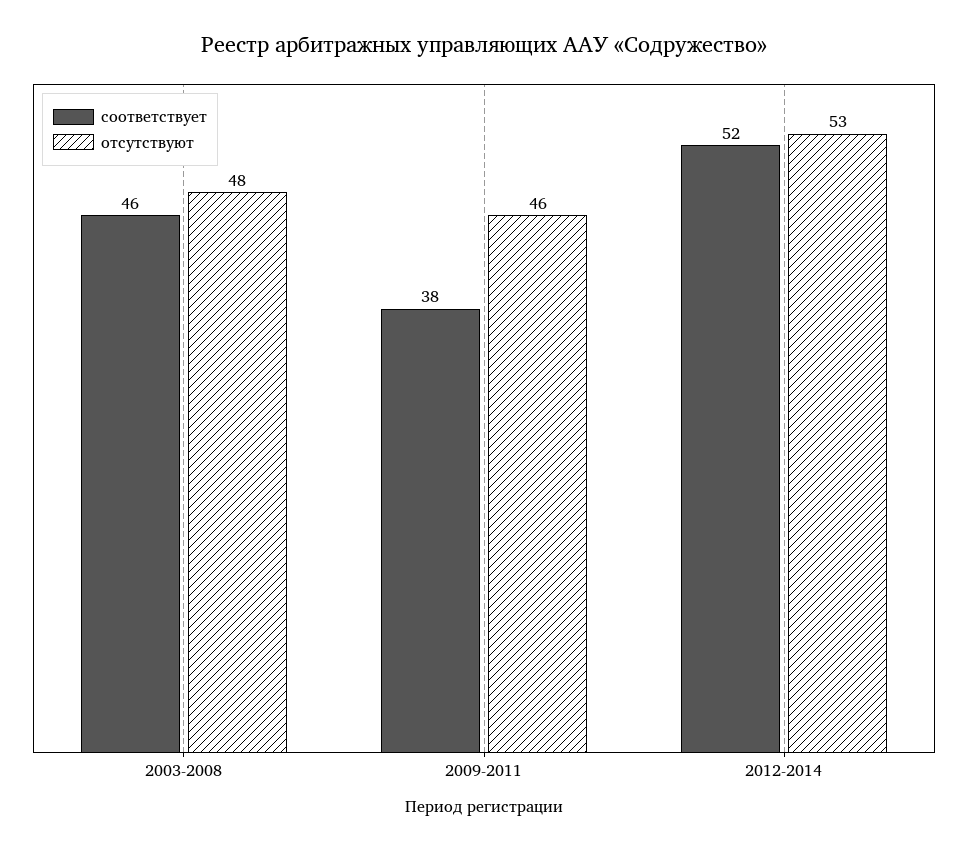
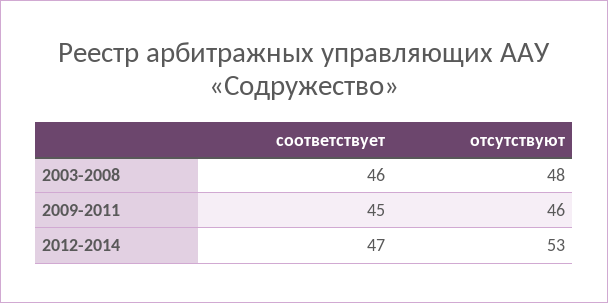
соответствует, 2009-2011: 38 -> 45
соответствует, 2012-2014: 52 -> 47

